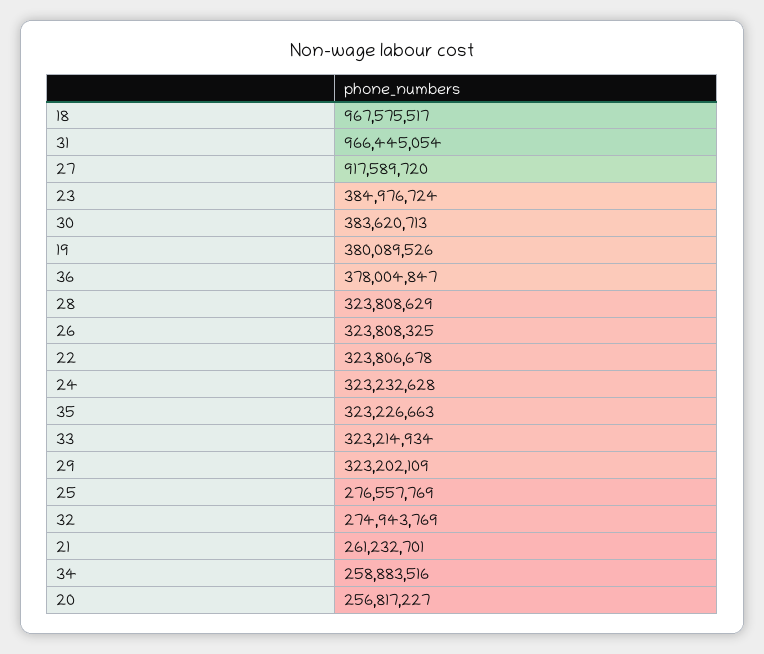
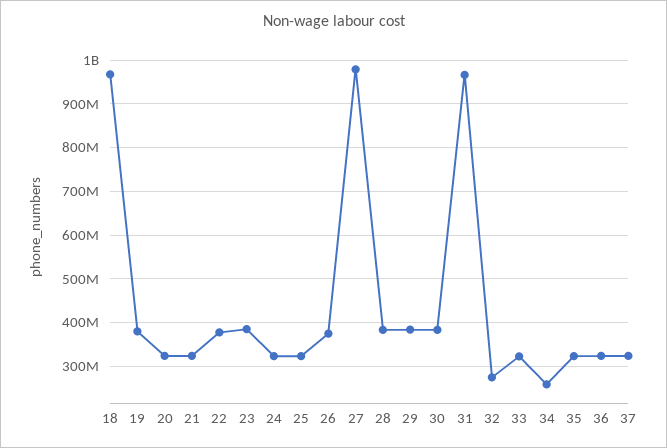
27: 917589720 -> 980000000
36: 378004847 -> 320000000
28: 323808629 -> 380000000
26: 323808325 -> 380000000
22: 323806678 -> 380000000
29: 323202109 -> 380000000
25: 276557769 -> 320000000
21: 261232701 -> 320000000
20: 256817227 -> 320000000
37: none -> 320000000

